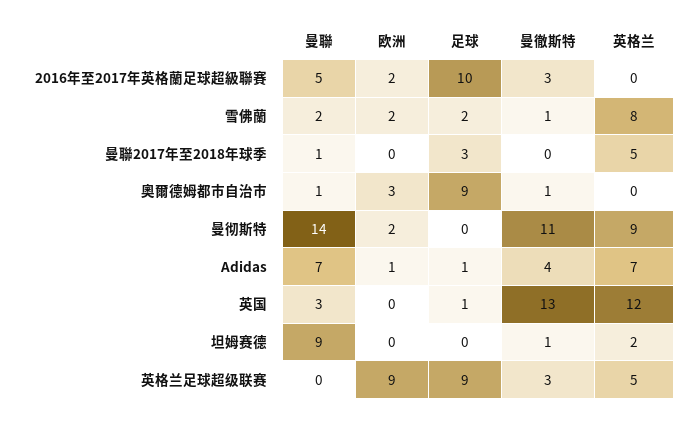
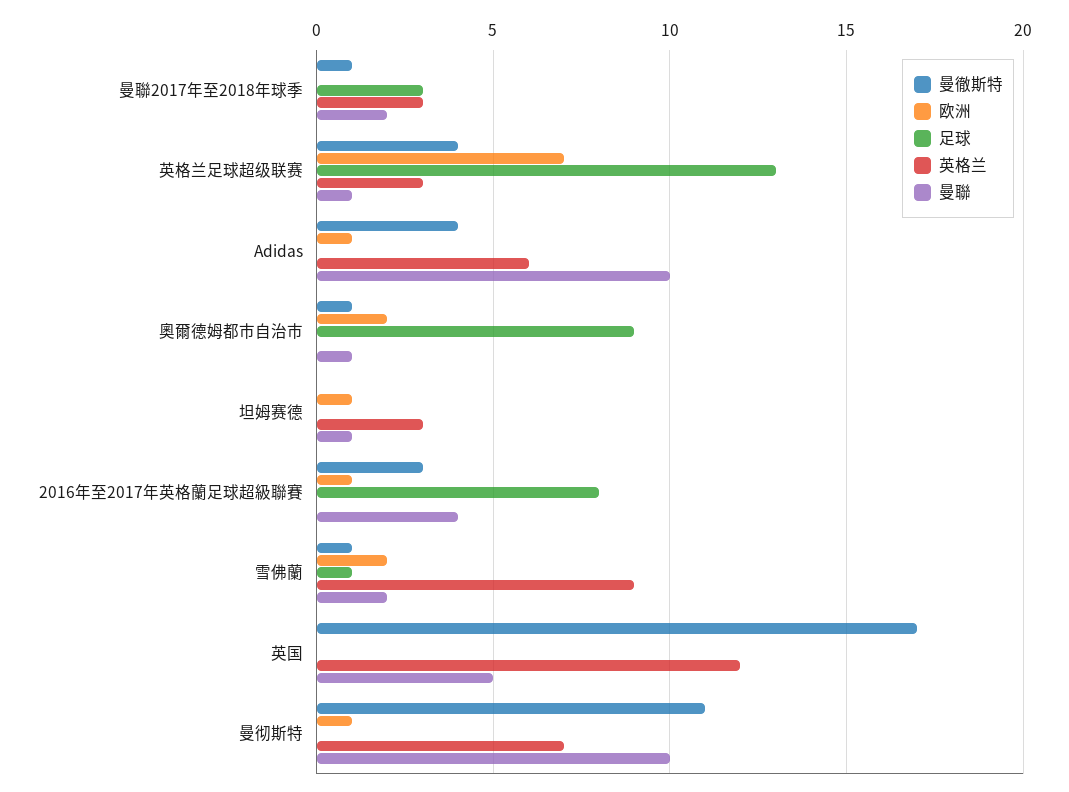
曼聯, 2016年至2017年英格蘭足球超級聯賽: 5 -> 4
欧洲, 2016年至2017年英格蘭足球超級聯賽: 2 -> 1
足球, 2016年至2017年英格蘭足球超級聯賽: 10 -> 8
足球, 雪佛蘭: 2 -> 1
英格兰, 雪佛蘭: 8 -> 9
曼聯, 曼聯2017年至2018年球季: 1 -> 2
曼徹斯特, 曼聯2017年至2018年球季: 0 -> 1
英格兰, 曼聯2017年至2018年球季: 5 -> 3
欧洲, 奧爾德姆都市自治市: 3 -> 2
曼聯, 曼彻斯特: 14 -> 10
欧洲, 曼彻斯特: 2 -> 1
英格兰, 曼彻斯特: 9 -> 7
曼聯, Adidas: 7 -> 10
足球, Adidas: 1 -> 0
英格兰, Adidas: 7 -> 6
曼聯, 英国: 3 -> 5
足球, 英国: 1 -> 0
曼徹斯特, 英国: 13 -> 17
曼聯, 坦姆赛德: 9 -> 1
欧洲, 坦姆赛德: 0 -> 1
曼徹斯特, 坦姆赛德: 1 -> 0
英格兰, 坦姆赛德: 2 -> 3
曼聯, 英格兰足球超级联赛: 0 -> 1
欧洲, 英格兰足球超级联赛: 9 -> 7
足球, 英格兰足球超级联赛: 9 -> 13
曼徹斯特, 英格兰足球超级联赛: 3 -> 4
英格兰, 英格兰足球超级联赛: 5 -> 3

